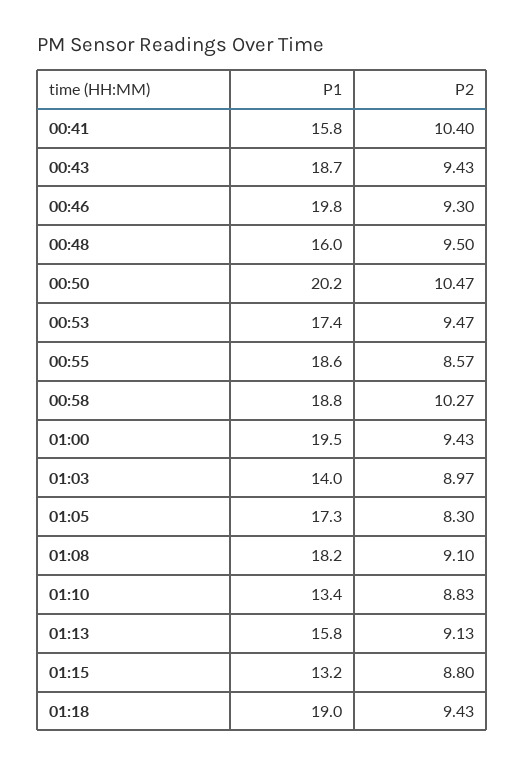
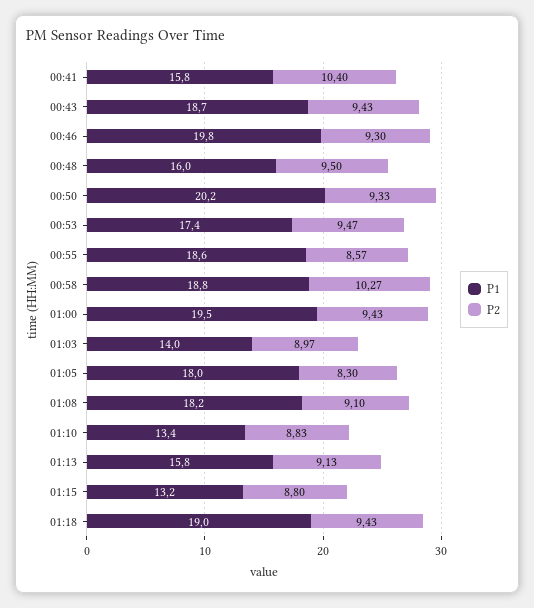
P2, 00:50: 10.47 -> 9.33
P1, 01:05: 17.3 -> 18

